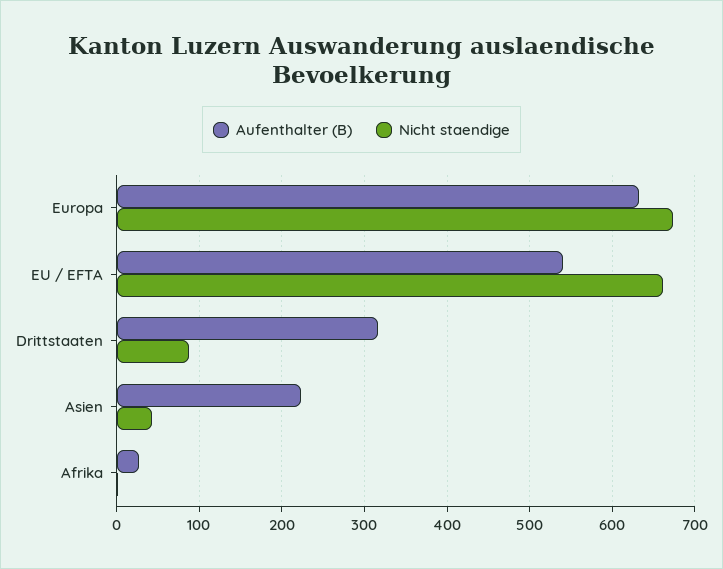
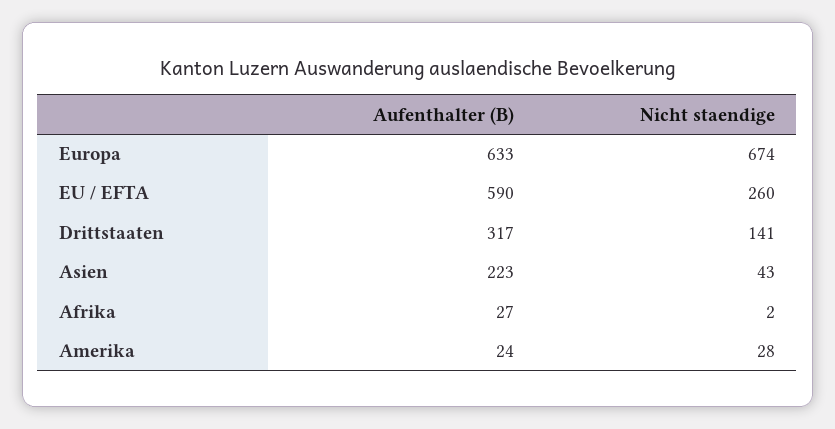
Aufenthalter (B), EU / EFTA: 540 -> 590
Nicht staendige, EU / EFTA: 660 -> 260
Nicht staendige, Drittstaaten: 90 -> 141
Aufenthalter (B), Amerika: none -> 24
Nicht staendige, Amerika: none -> 28

